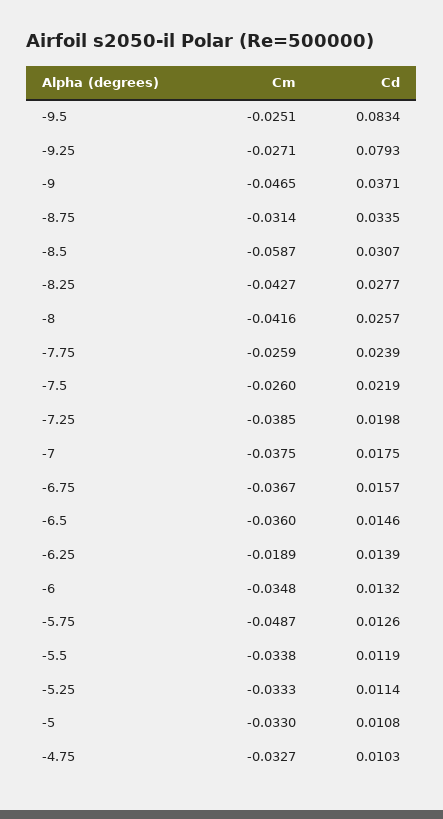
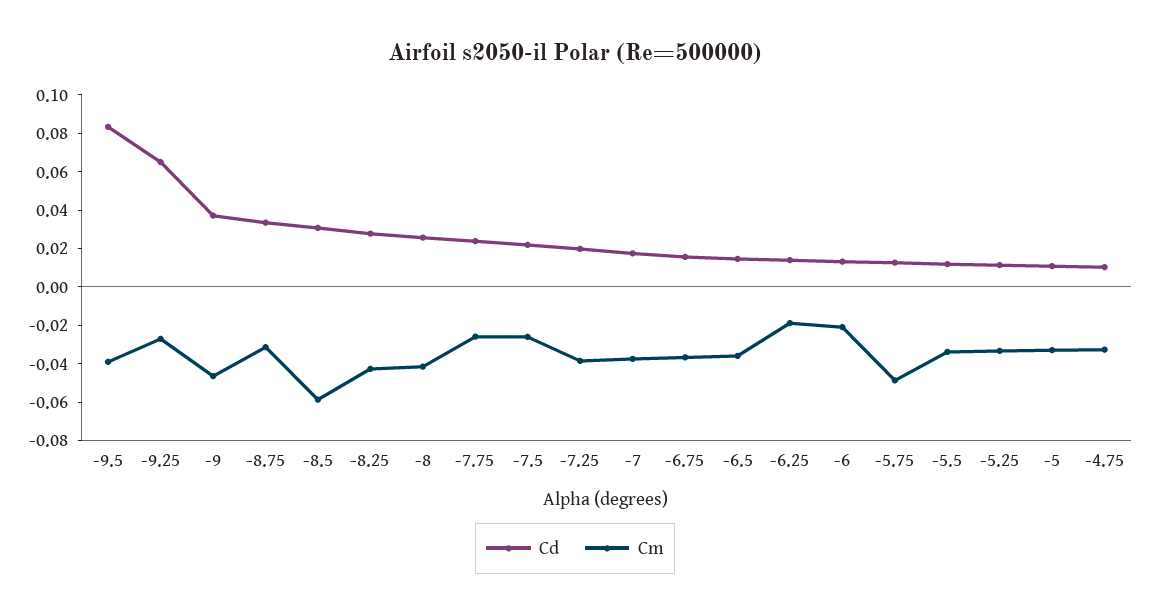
Cm, -9.5: -0.0251 -> -0.04
Cd, -9.25: 0.0793 -> 0.065
Cm, -6: -0.0348 -> -0.02

